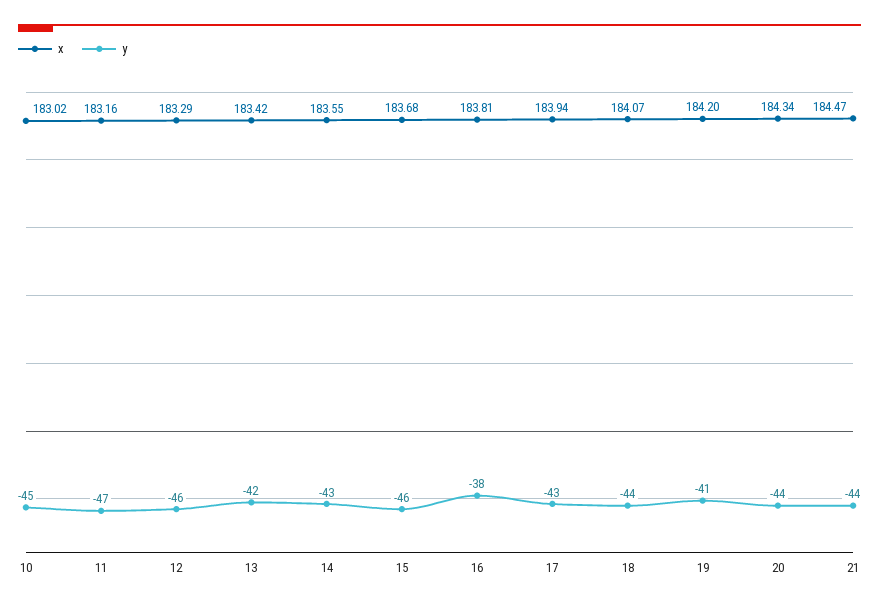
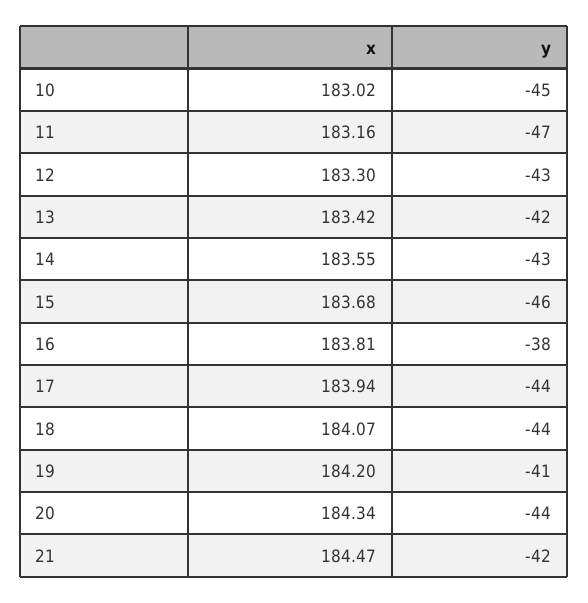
x, 12: 183.29 -> 183.3
y, 12: -46 -> -43
y, 17: -43 -> -44
y, 21: -44 -> -42

